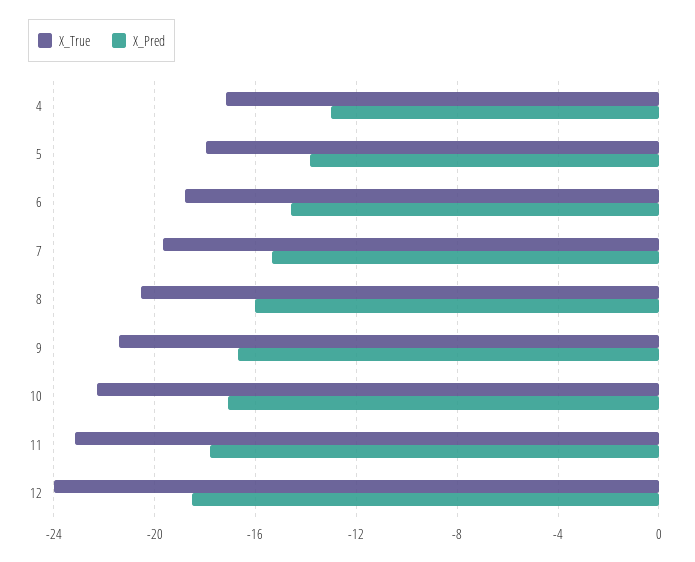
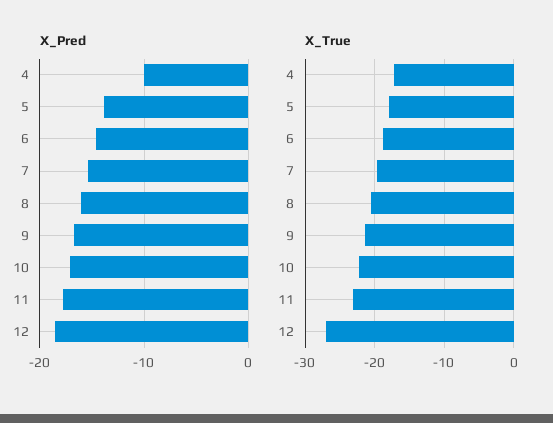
X_Pred, 4: -13 -> -10
X_True, 12: -24 -> -27

